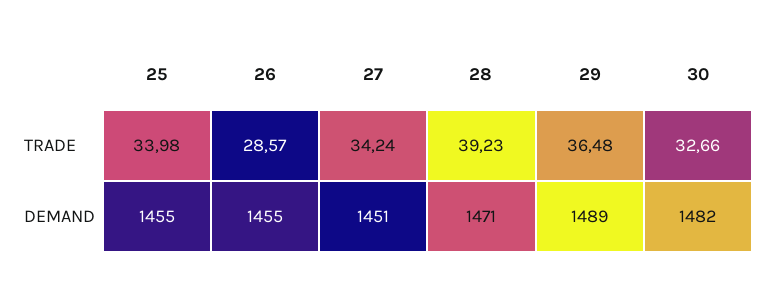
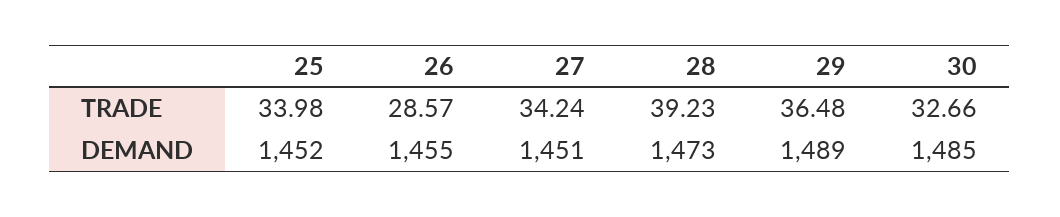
25, DEMAND: 1455 -> 1452
28, DEMAND: 1471 -> 1473
30, DEMAND: 1482 -> 1485

